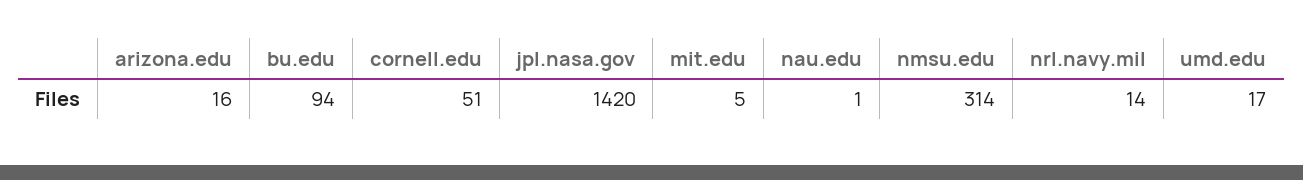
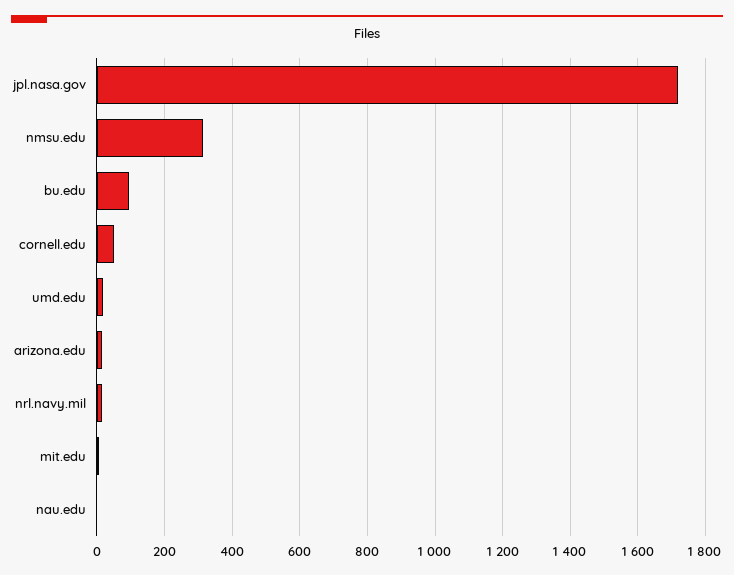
jpl.nasa.gov: 1420 -> 1720

